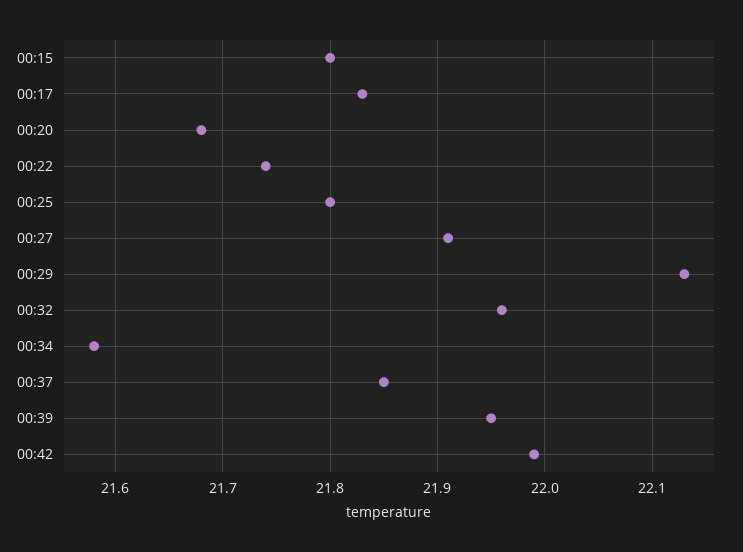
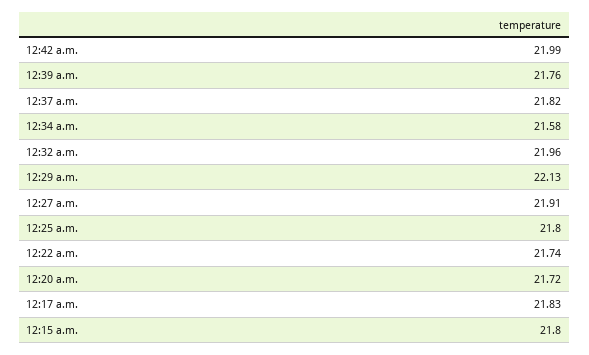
00:20: 21.68 -> 21.72
00:37: 21.85 -> 21.82
00:39: 21.95 -> 21.76

